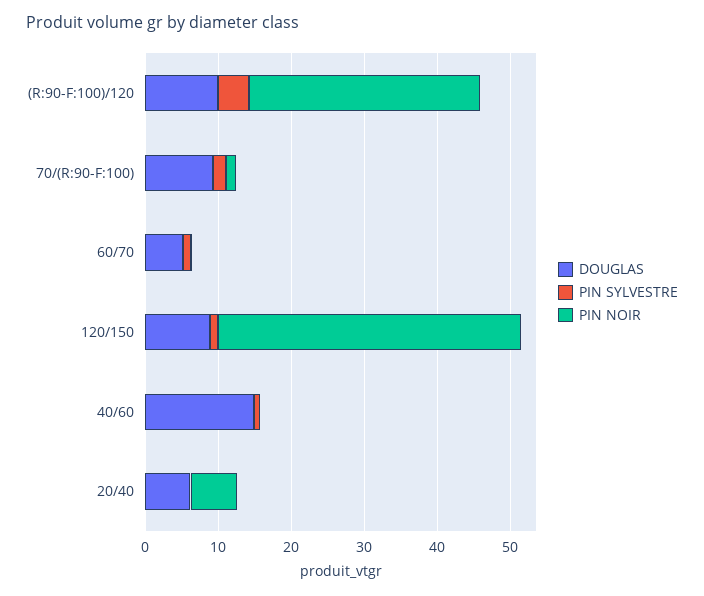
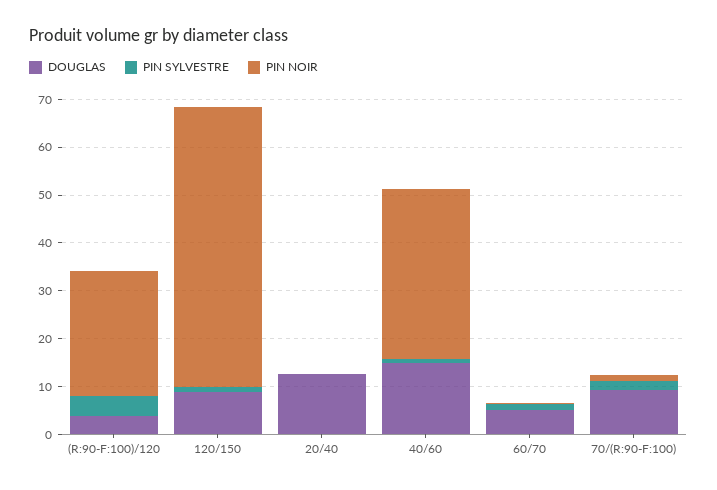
DOUGLAS, (R:90-F:100)/120: 10 -> 4
PIN NOIR, (R:90-F:100)/120: 32 -> 26
PIN NOIR, 120/150: 42 -> 58
PIN NOIR, 40/60: 0 -> 36
DOUGLAS, 20/40: 6 -> 12
PIN NOIR, 20/40: 6 -> 0

